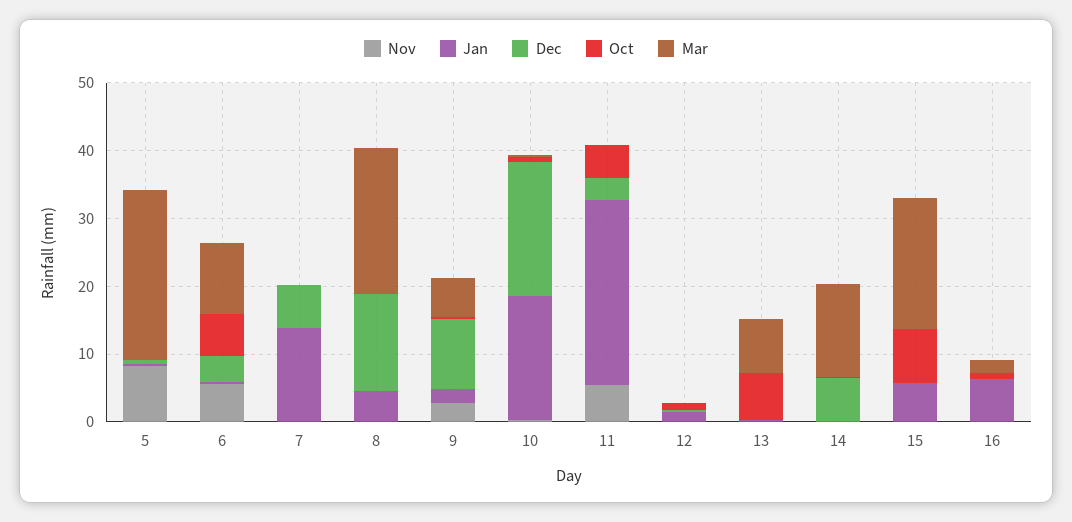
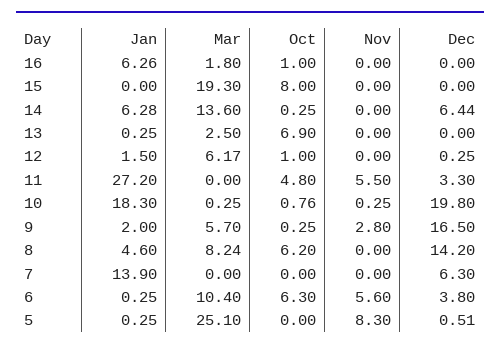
Oct, 8: 0 -> 6.2
Mar, 8: 22 -> 8.24
Dec, 9: 10 -> 16.5
Mar, 12: 0 -> 6.17
Mar, 13: 8 -> 2.5
Jan, 14: 0 -> 6.28
Jan, 15: 6 -> 0

